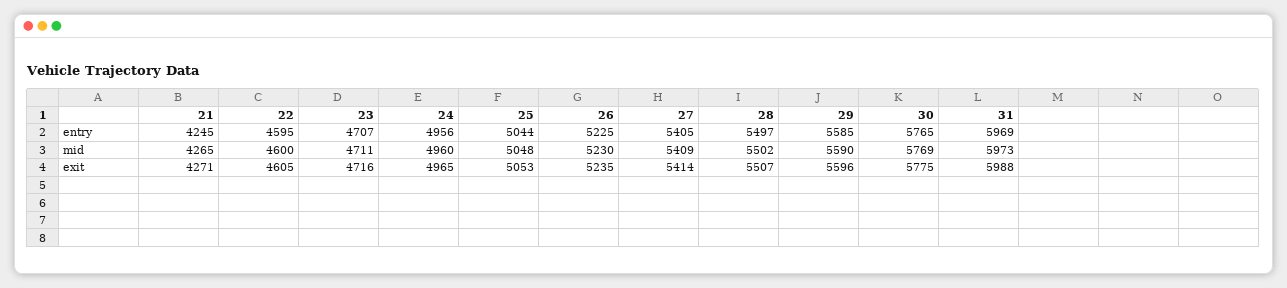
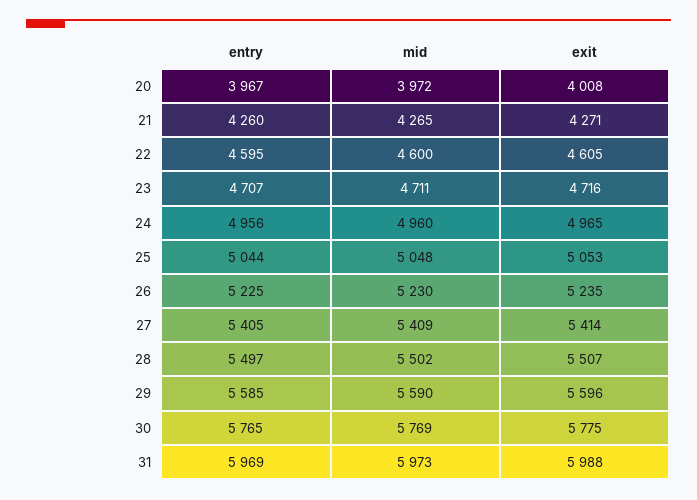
21, entry: 4245 -> 4260
20, entry: none -> 3967
20, mid: none -> 3972
20, exit: none -> 4008

